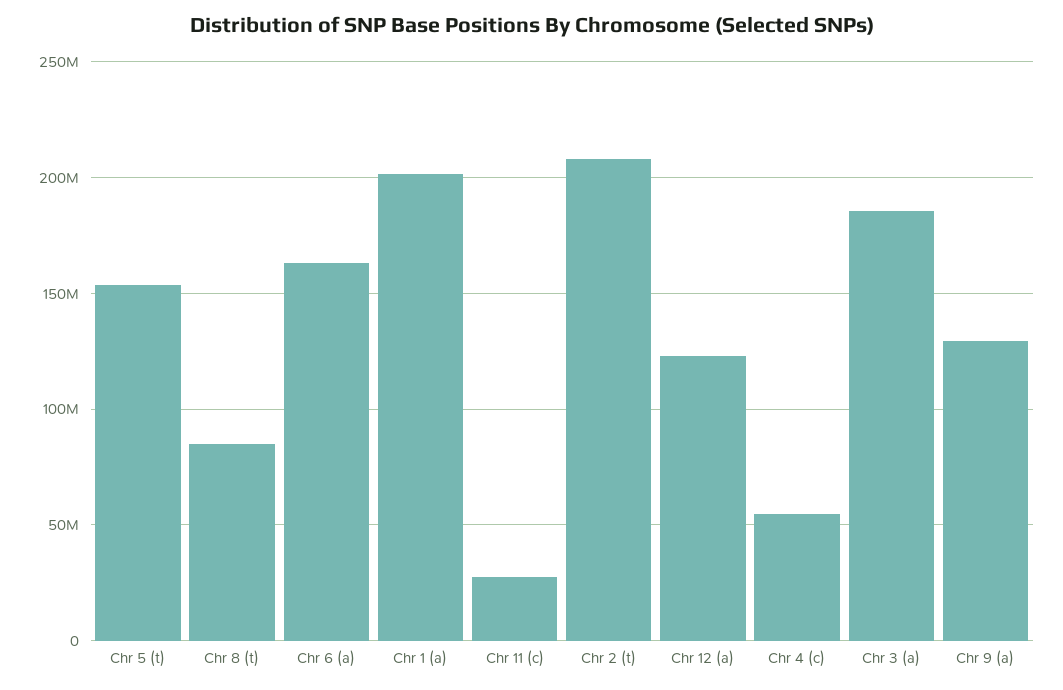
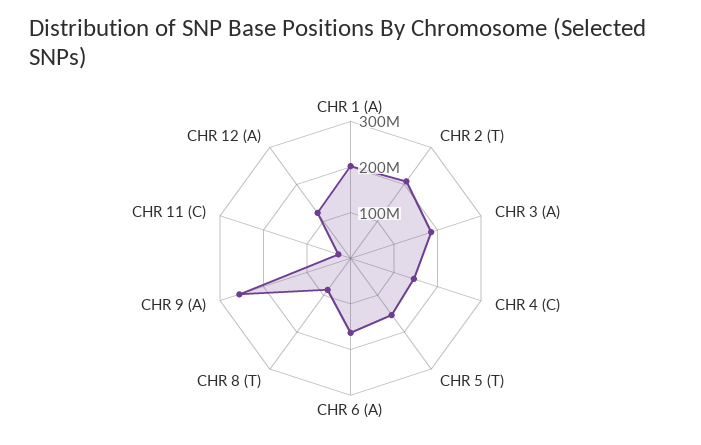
Chr 4 (c): 55000000 -> 140000000
Chr 9 (a): 130000000 -> 260000000

